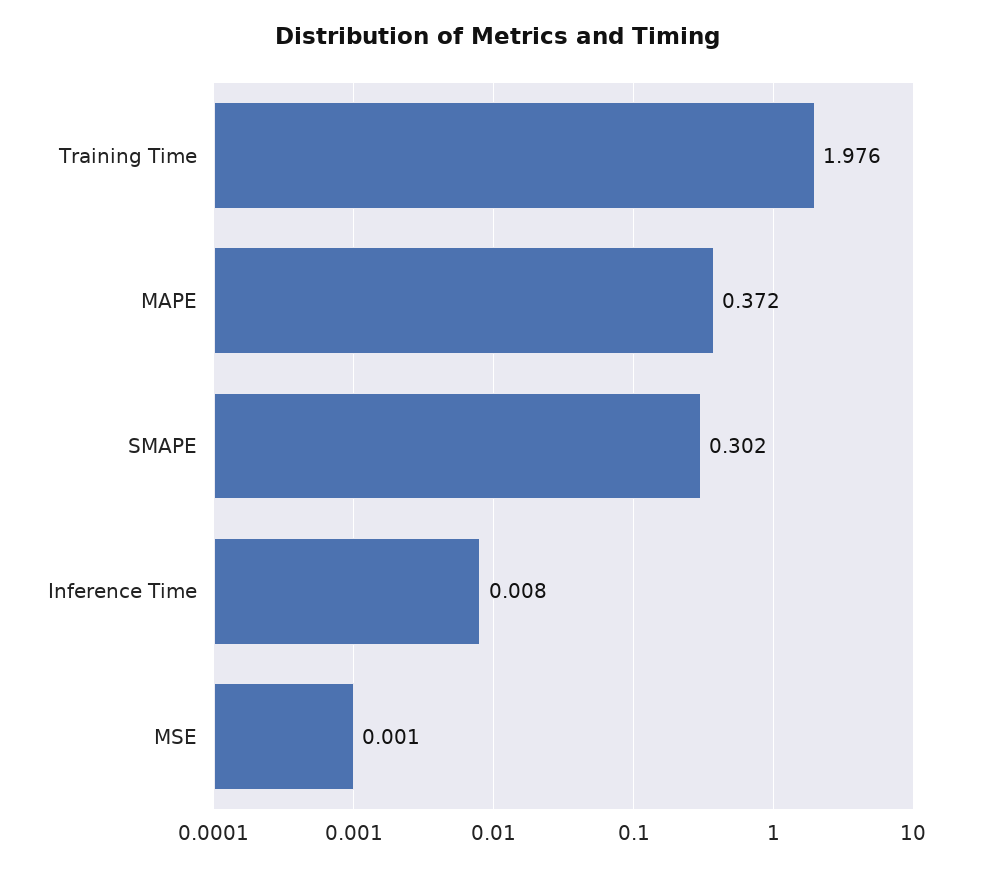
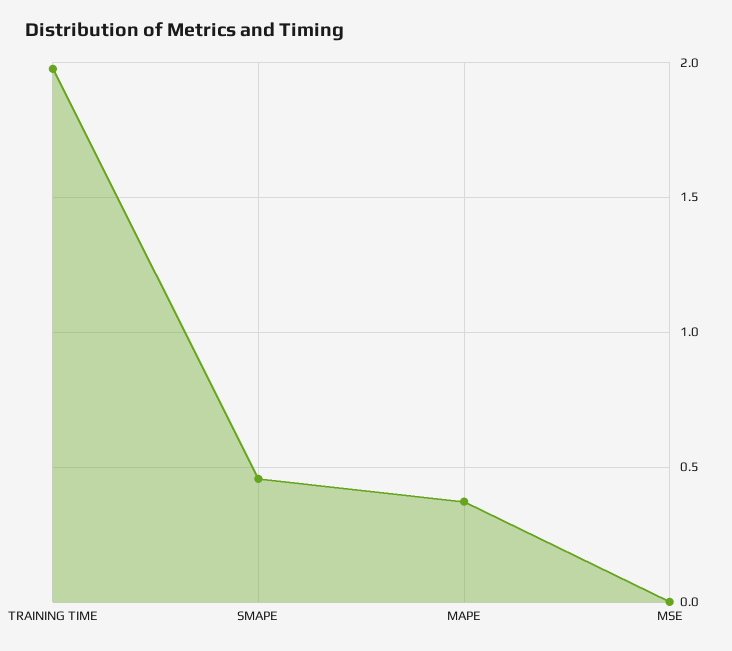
SMAPE: 0.302 -> 0.45
Inference Time: 0.008 -> none

